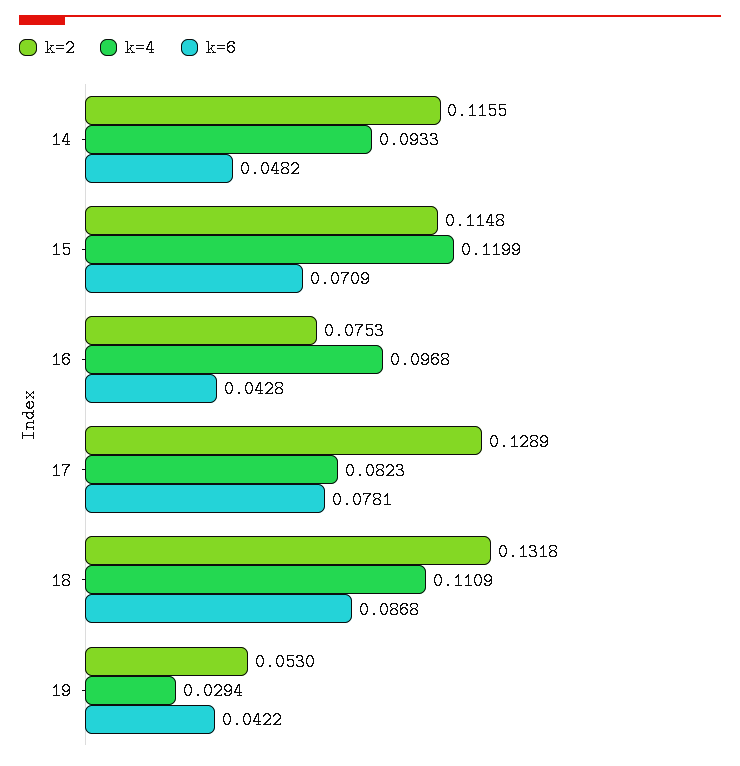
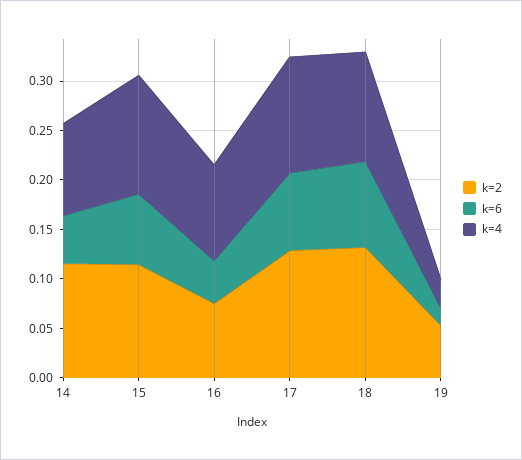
k=4, 17: 0.0823 -> 0.12
k=6, 19: 0.0422 -> 0.02

